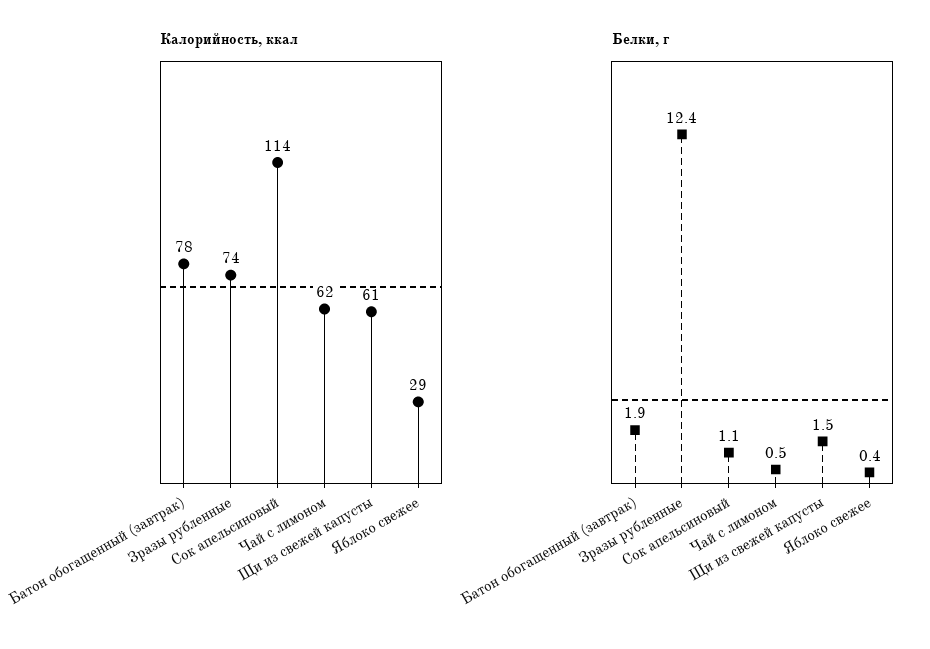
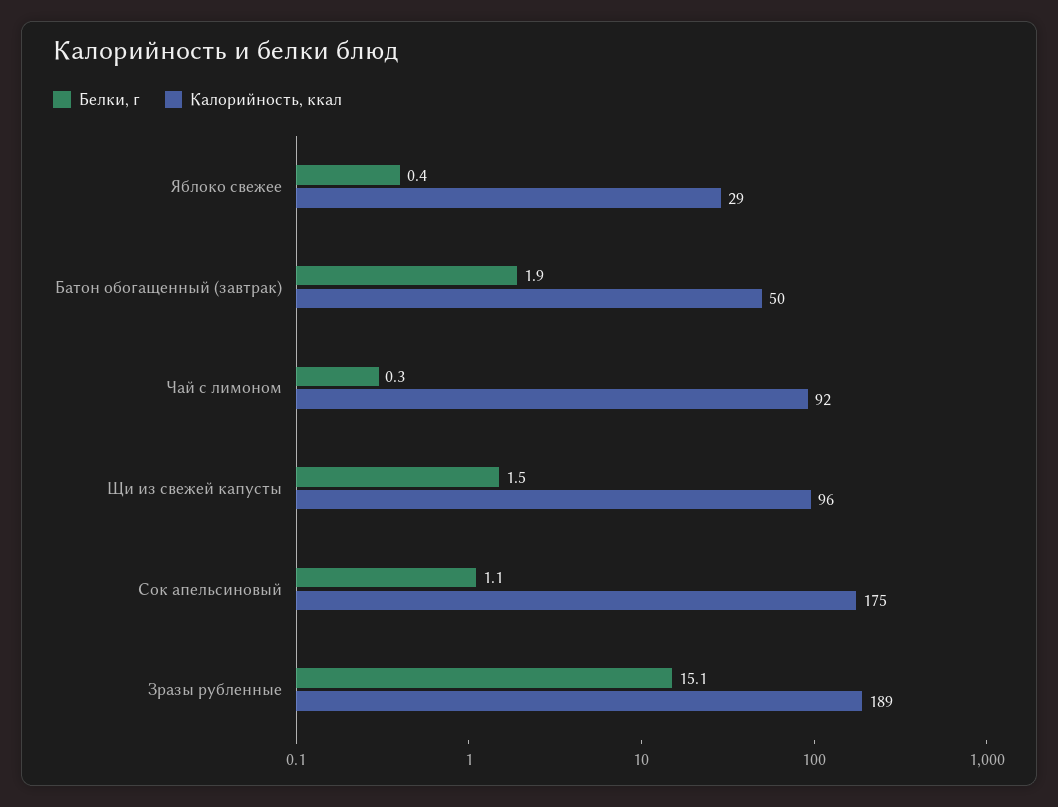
Калорийность, ккал, Батон обогащенный (завтрак): 78 -> 50
Калорийность, ккал, Зразы рубленные: 74 -> 189
Калорийность, ккал, Сок апельсиновый: 114 -> 175
Калорийность, ккал, Чай с лимоном: 62 -> 92
Калорийность, ккал, Щи из свежей капусты: 61 -> 96
Белки, г, Зразы рубленные: 12.4 -> 15.1
Белки, г, Чай с лимоном: 0.5 -> 0.3

